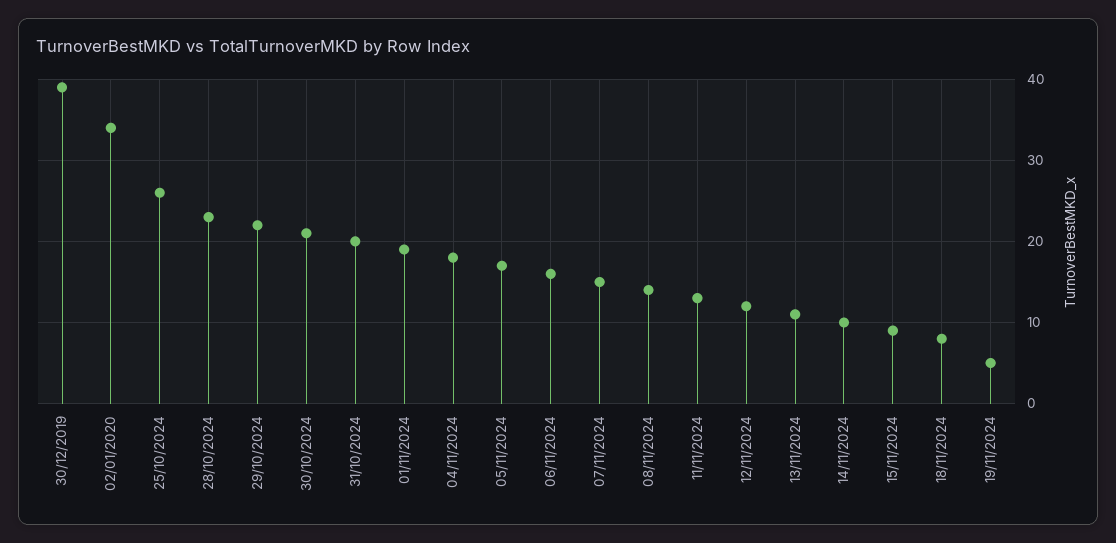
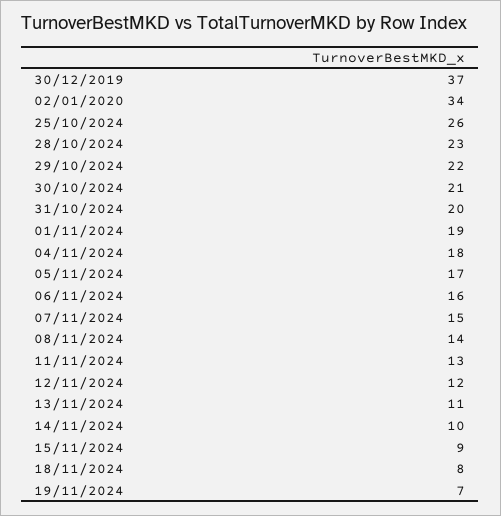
30/12/2019: 39 -> 37
19/11/2024: 5 -> 7

